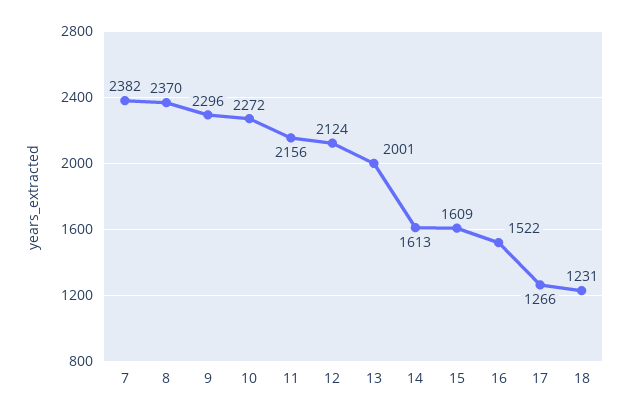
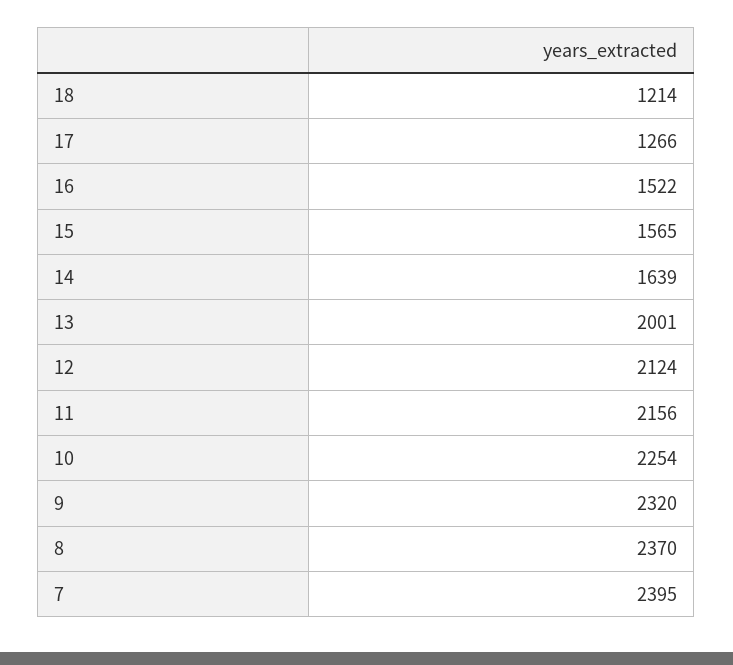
7: 2382 -> 2395
9: 2296 -> 2320
10: 2272 -> 2254
14: 1613 -> 1639
15: 1609 -> 1565
18: 1231 -> 1214

